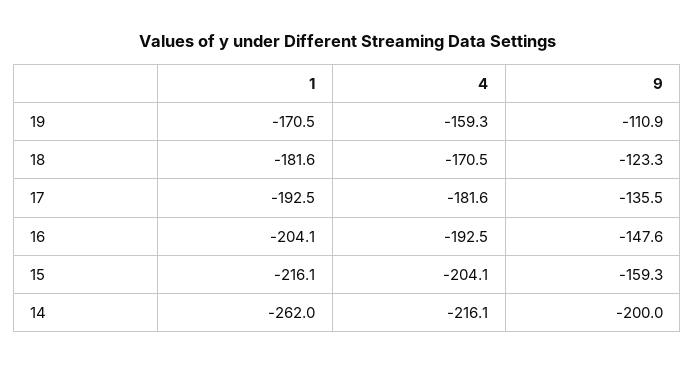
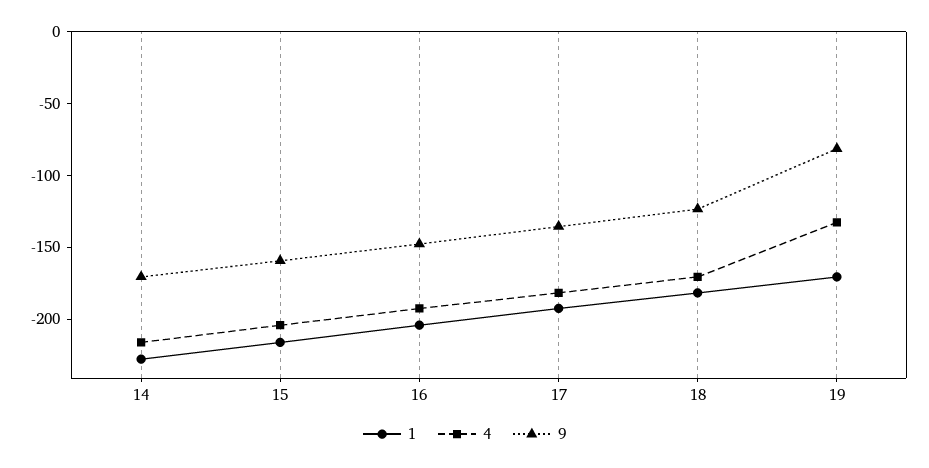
4, 19: -159.3 -> -130
9, 19: -110.9 -> -80
1, 14: -262 -> -230
9, 14: -200 -> -170

